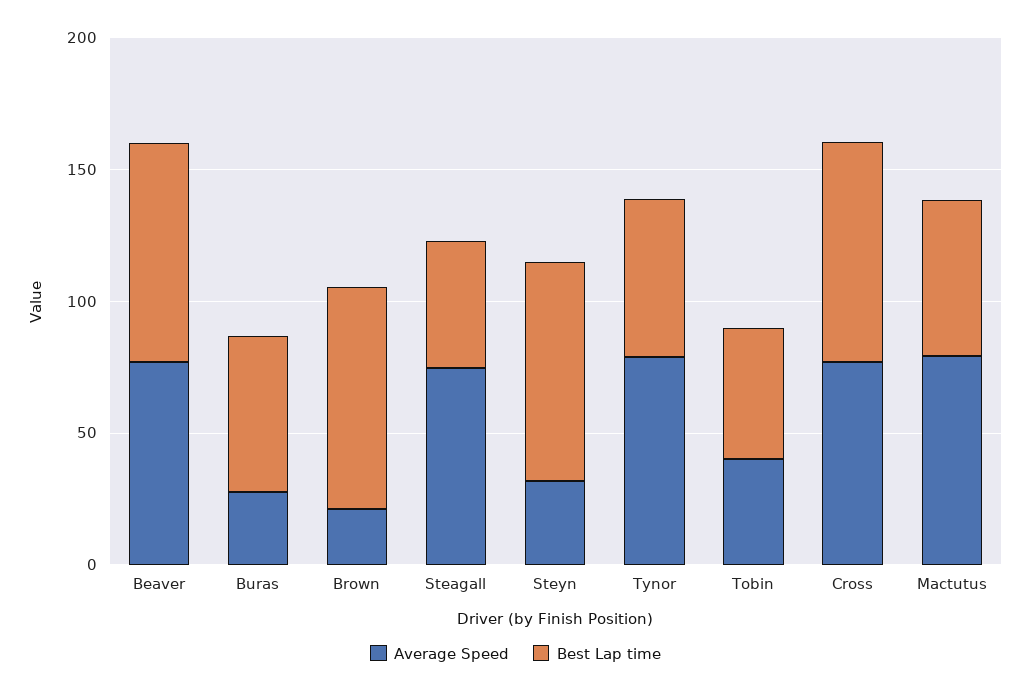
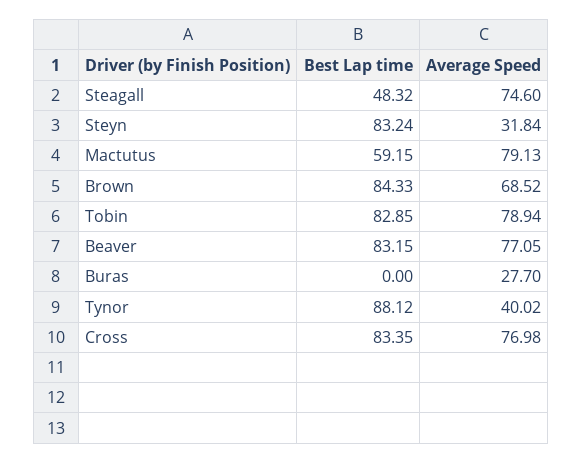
Best Lap time, Buras: 60 -> 0
Average Speed, Brown: 20 -> 68.52
Average Speed, Tynor: 80 -> 40.02
Best Lap time, Tynor: 60 -> 88.12
Average Speed, Tobin: 40 -> 78.94
Best Lap time, Tobin: 50 -> 82.85

